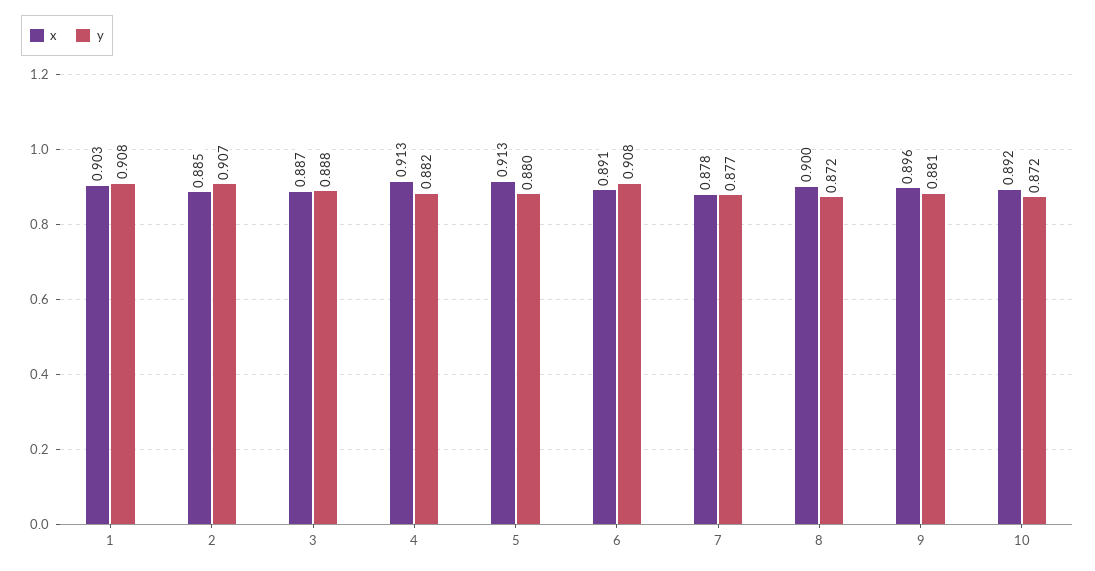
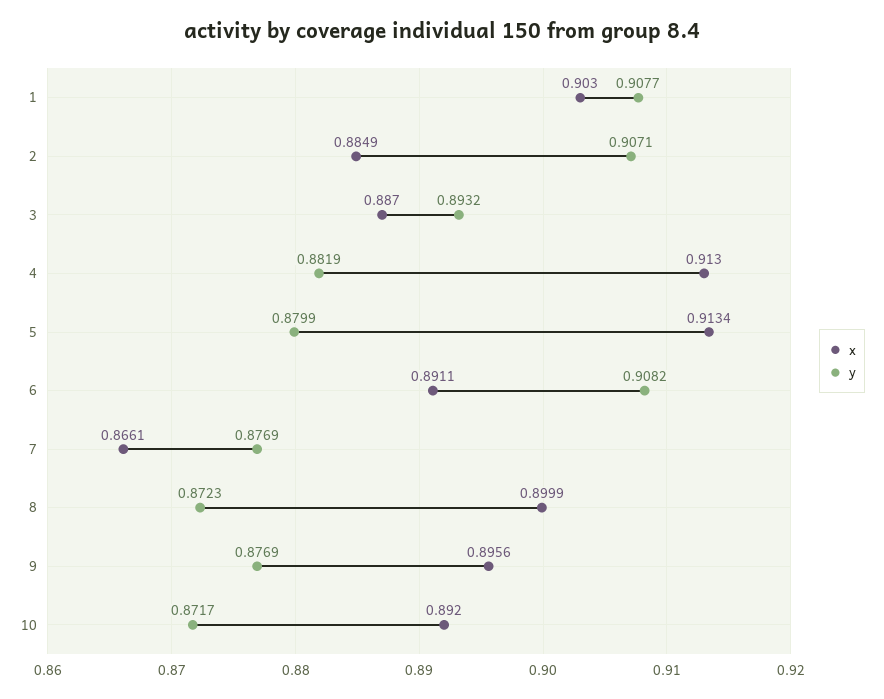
y, 3: 0.888 -> 0.8932
x, 7: 0.878 -> 0.8661
y, 9: 0.881 -> 0.8769

